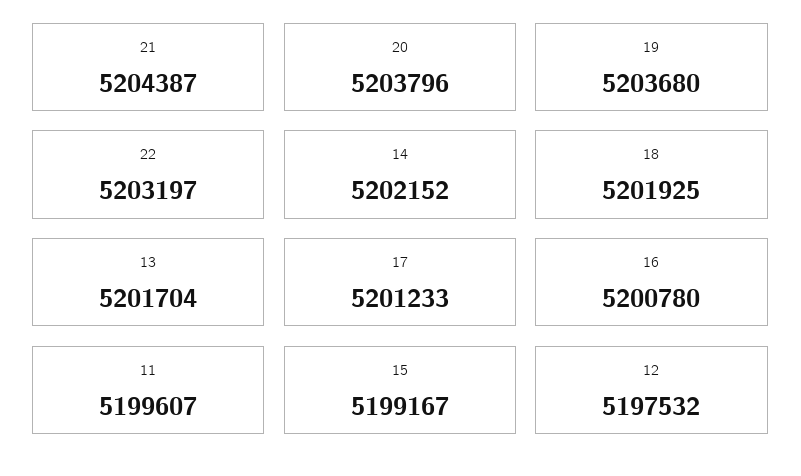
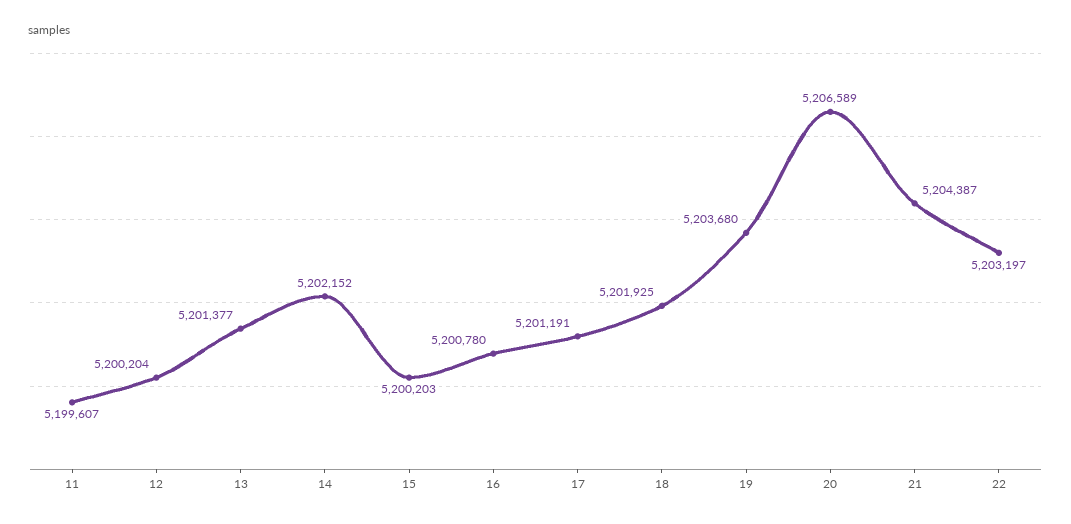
20: 5203796 -> 5206589
13: 5201704 -> 5201377
17: 5201233 -> 5201191
15: 5199167 -> 5200203
12: 5197532 -> 5200204

